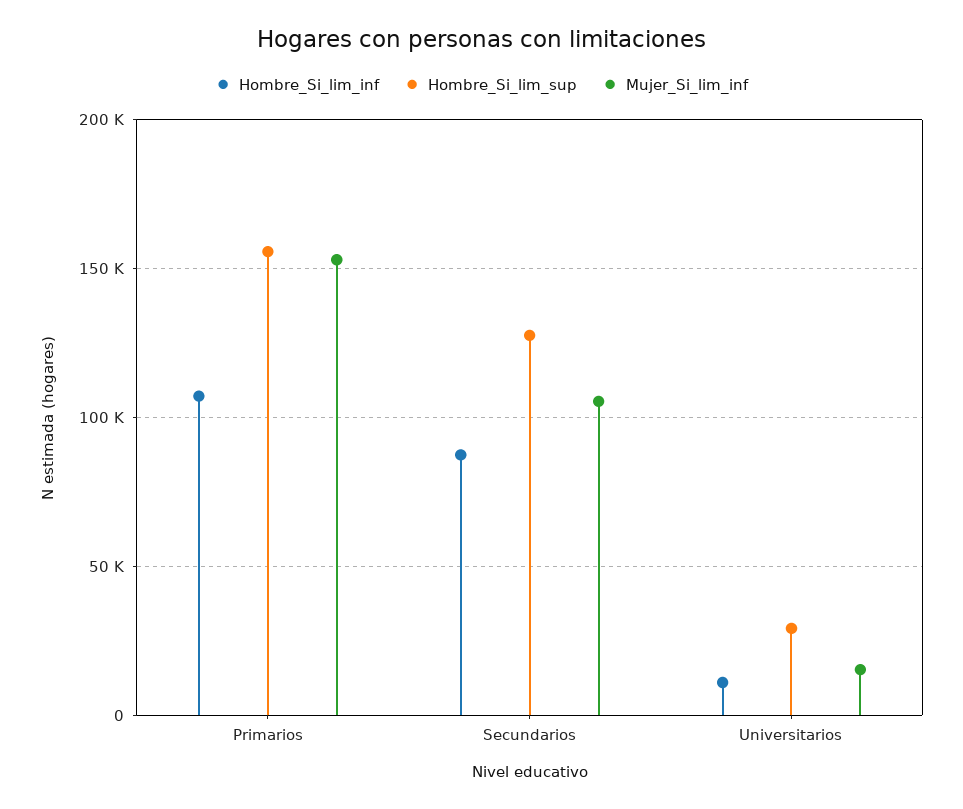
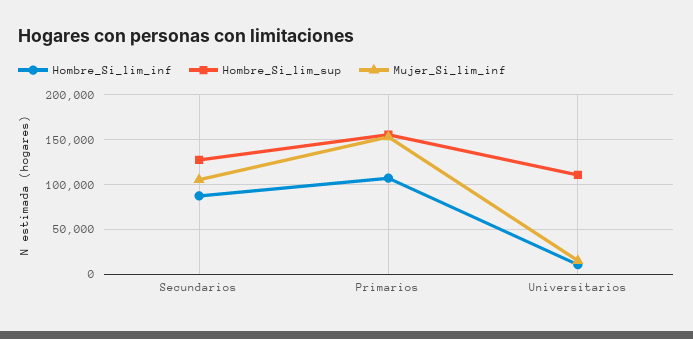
Hombre_Si_lim_sup, Universitarios: 30000 -> 110000

